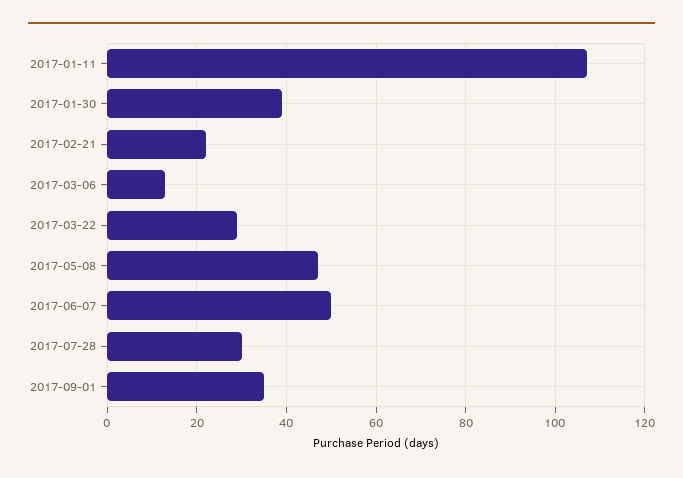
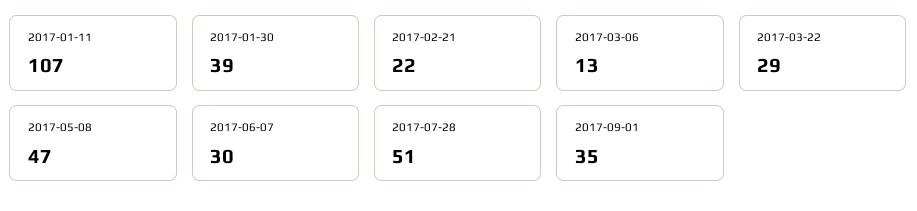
2017-06-07: 50 -> 30
2017-07-28: 30 -> 51

